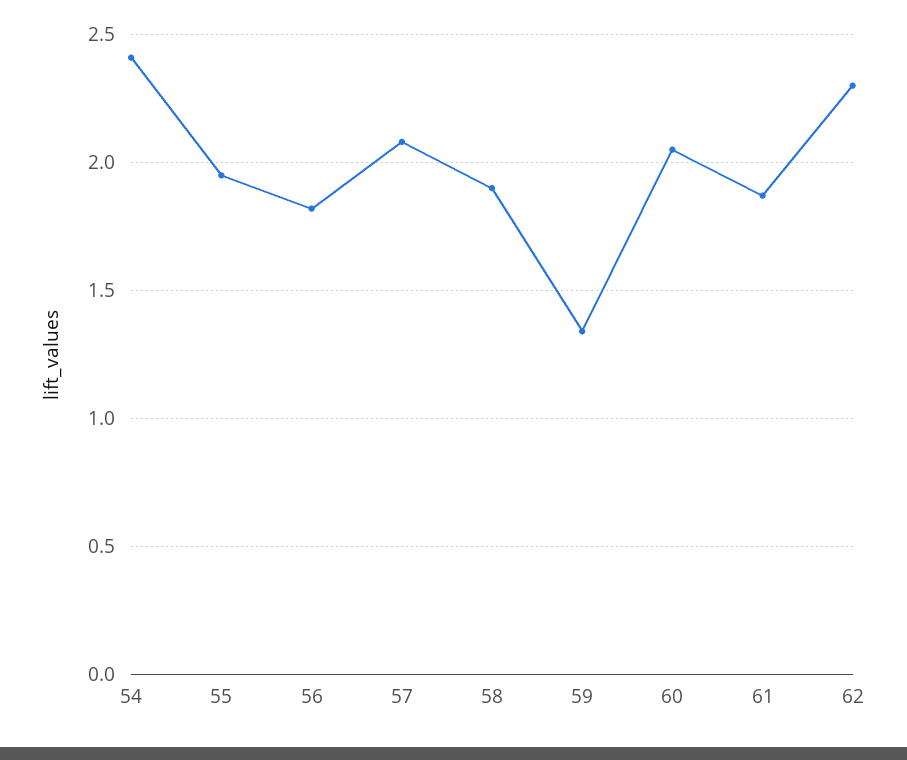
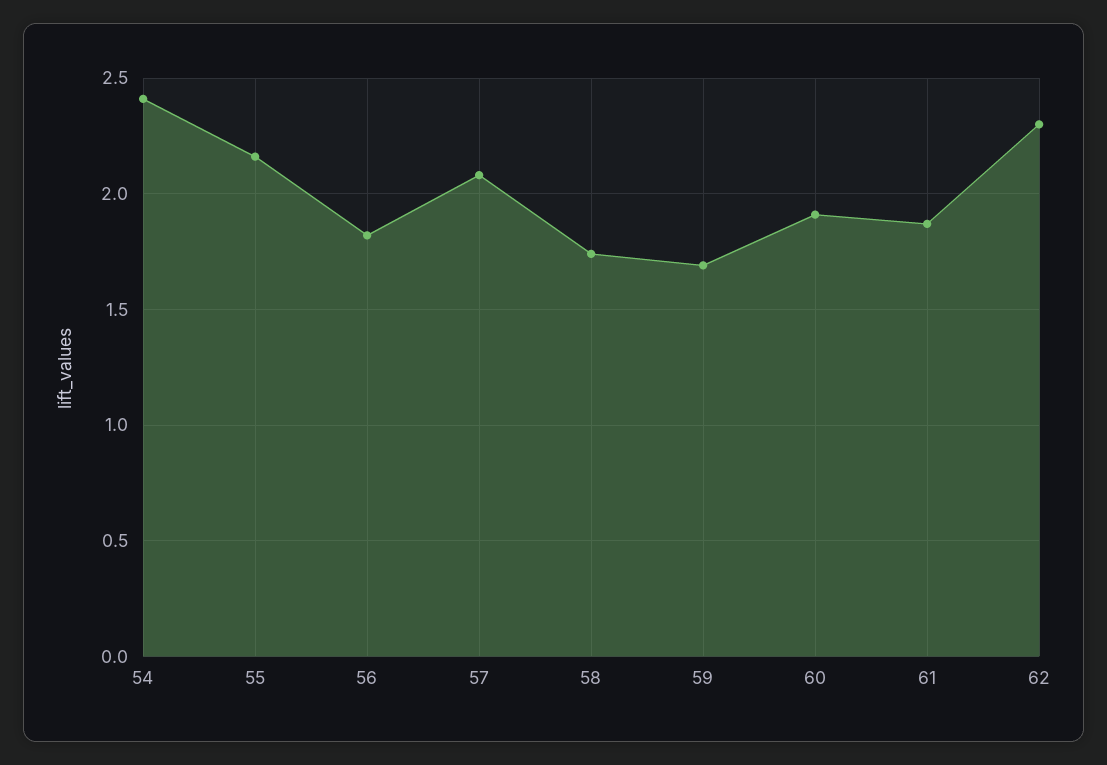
55: 1.95 -> 2.15
58: 1.9 -> 1.75
59: 1.35 -> 1.7
60: 2.05 -> 1.9

